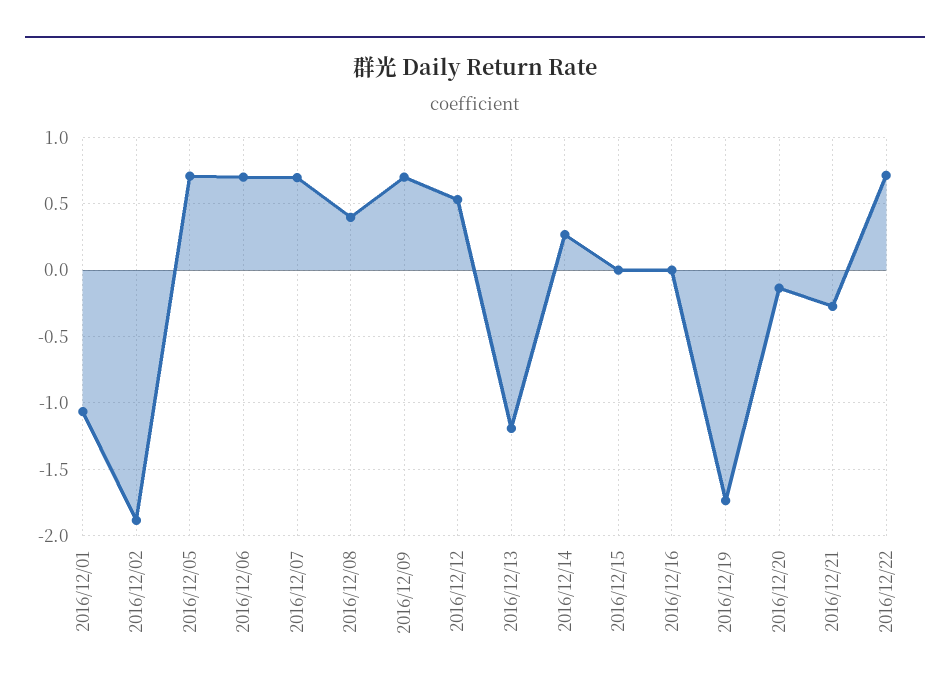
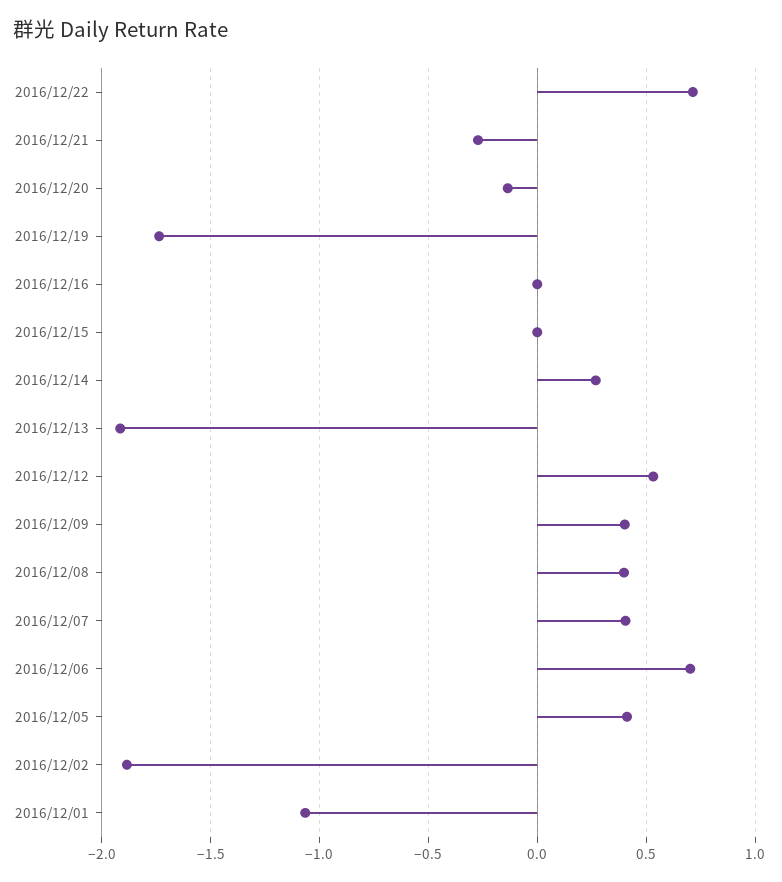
2016/12/05: 0.7 -> 0.4
2016/12/07: 0.7 -> 0.4
2016/12/09: 0.7 -> 0.4
2016/12/13: -1.2 -> -1.9

